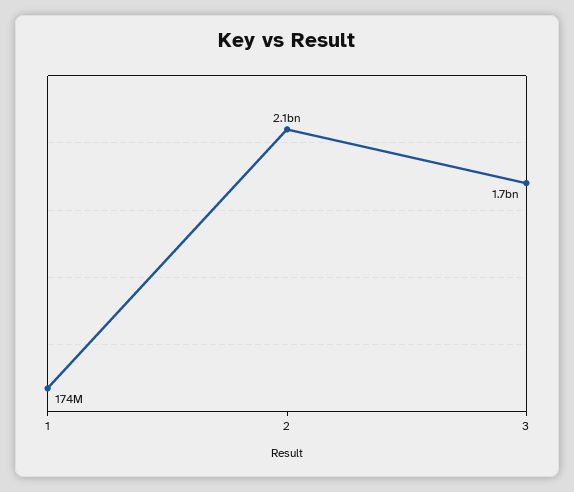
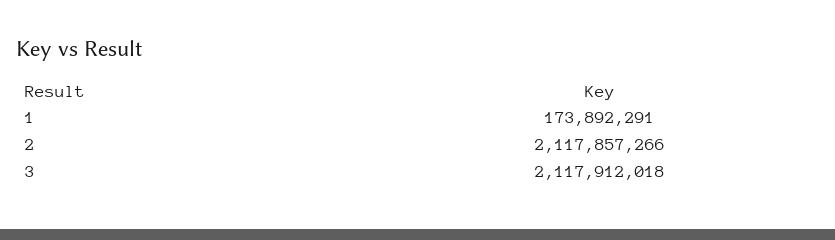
3: 1700000000 -> 2117912018

